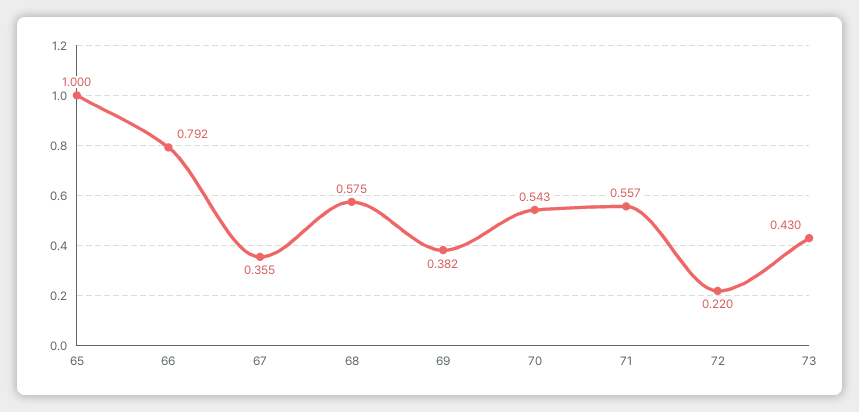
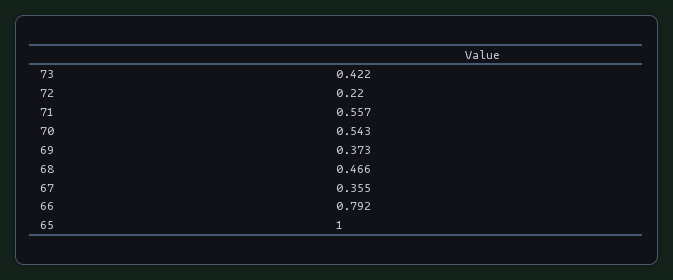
68: 0.575 -> 0.466
69: 0.382 -> 0.373
73: 0.43 -> 0.422

